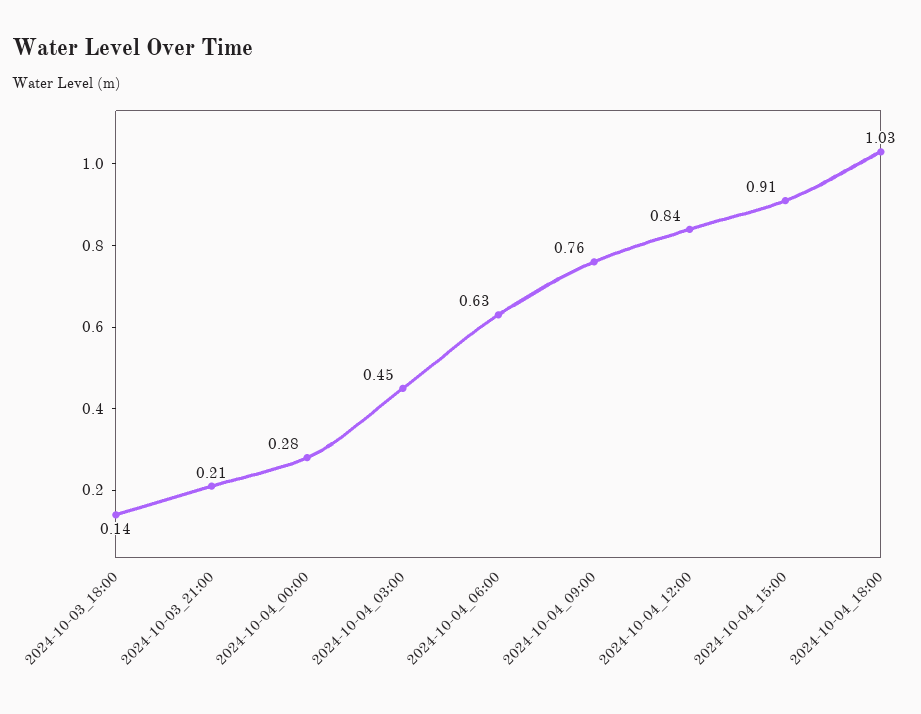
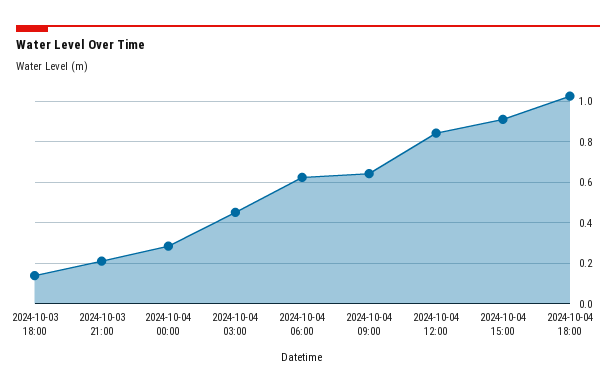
2024-10-04_09:00: 0.76 -> 0.65

